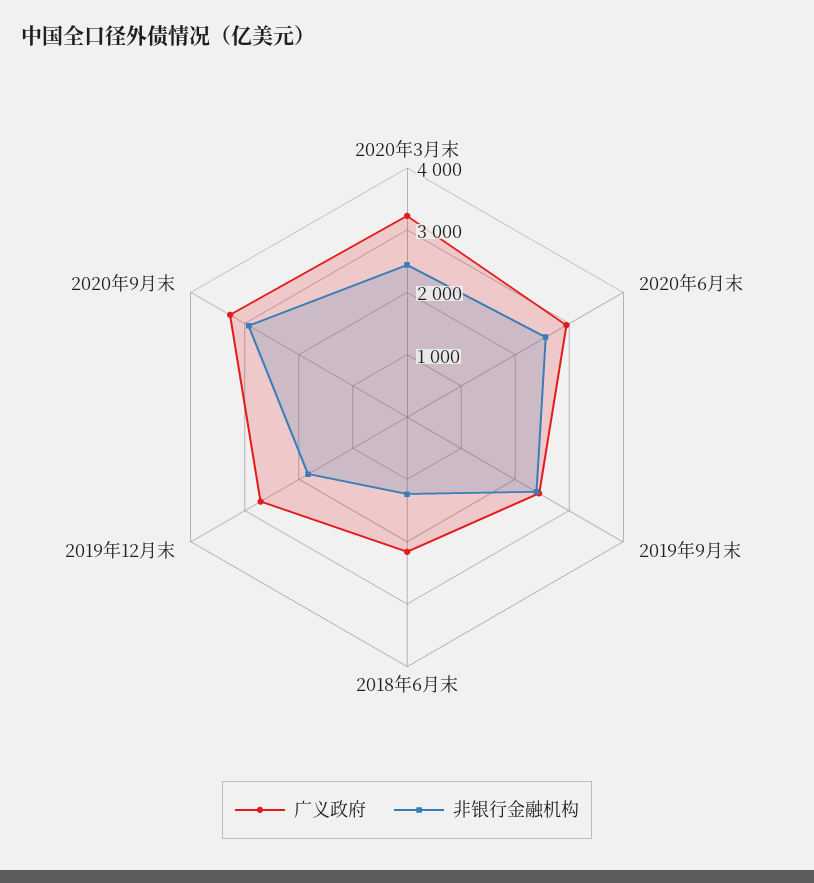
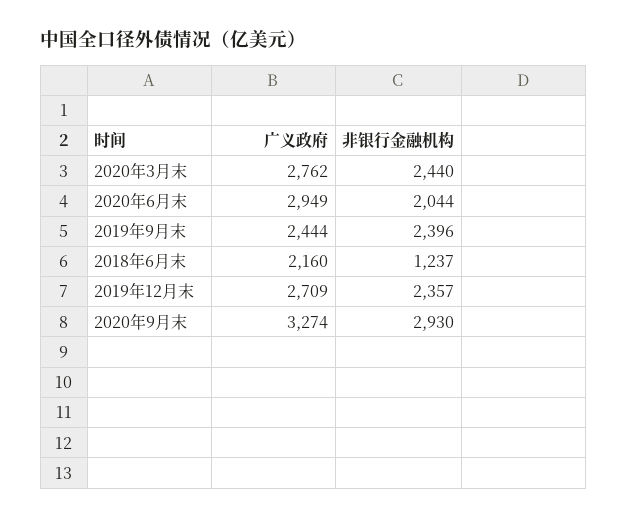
广义政府, 2020年3月末: 3200 -> 2762
非银行金融机构, 2020年6月末: 2600 -> 2044
非银行金融机构, 2019年12月末: 1800 -> 2357

